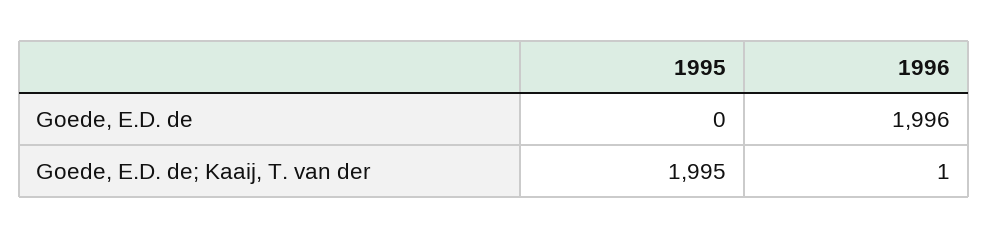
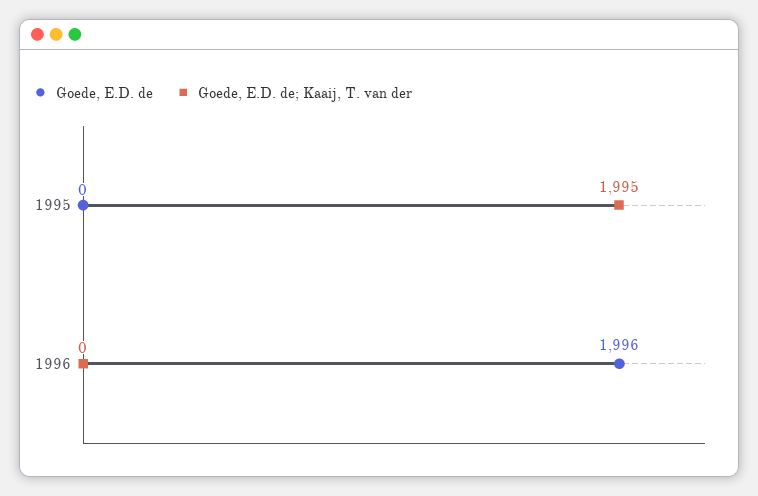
Goede, E.D. de; Kaaij, T. van der, 1996: 1 -> 0

